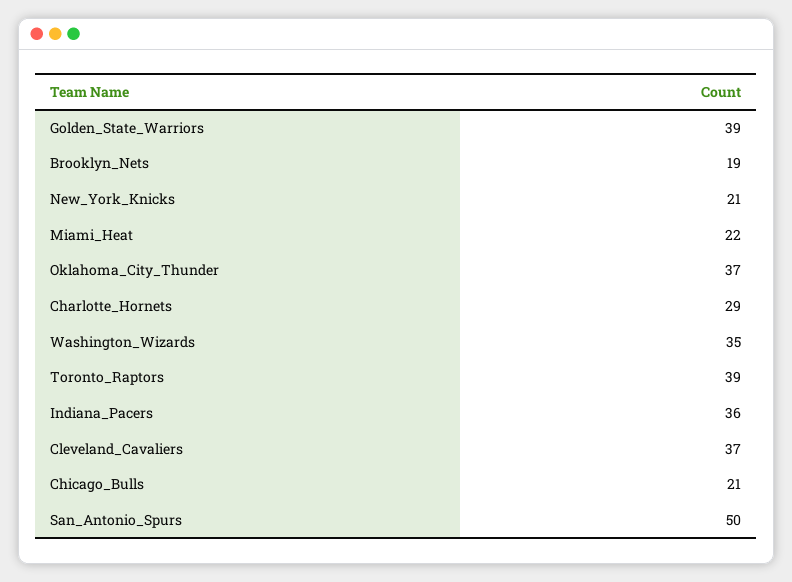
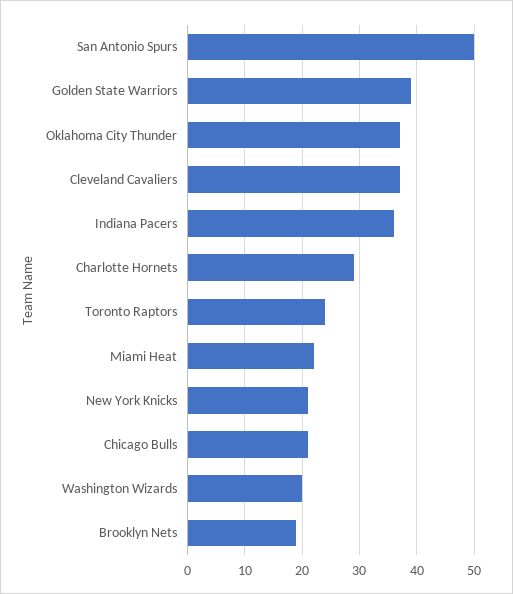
Washington_Wizards: 35 -> 20
Toronto_Raptors: 39 -> 25

